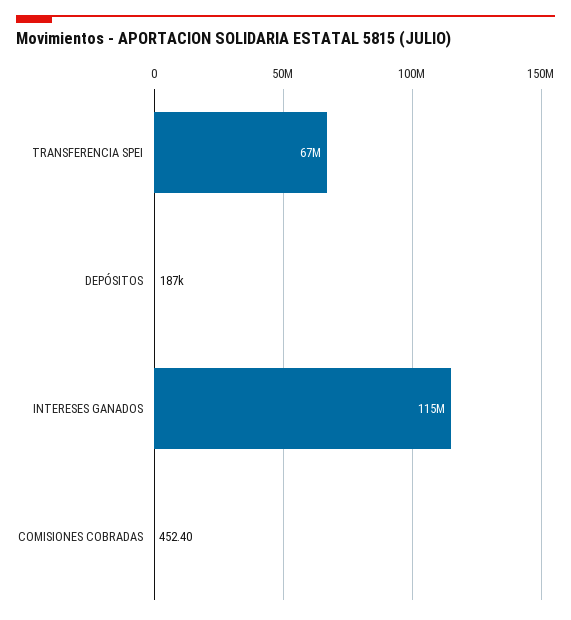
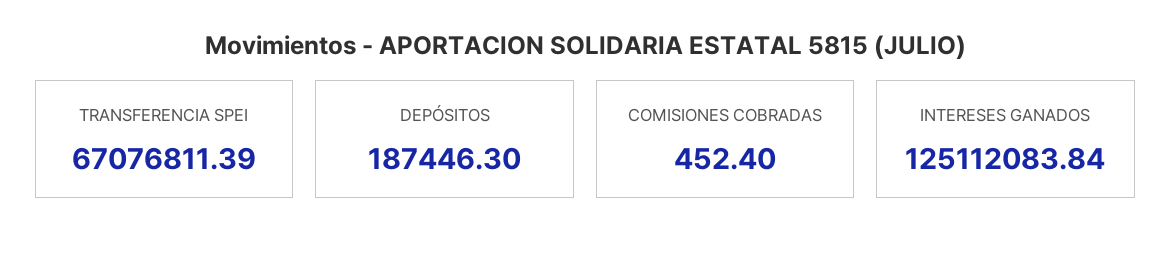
INTERESES GANADOS: 115000000 -> 125112083.84

